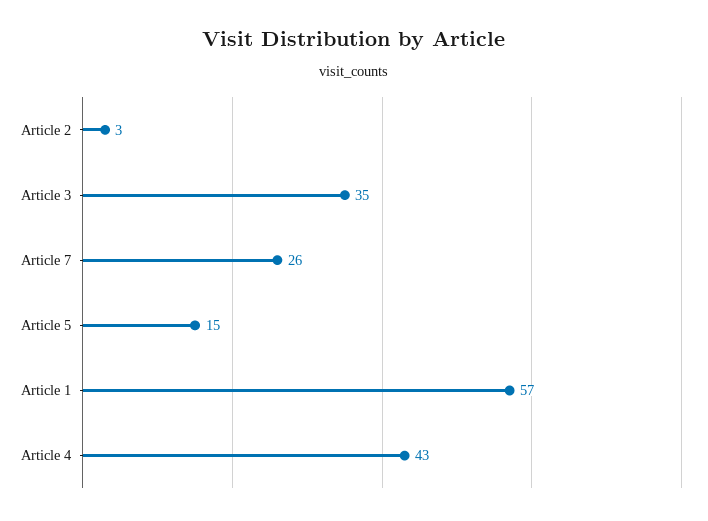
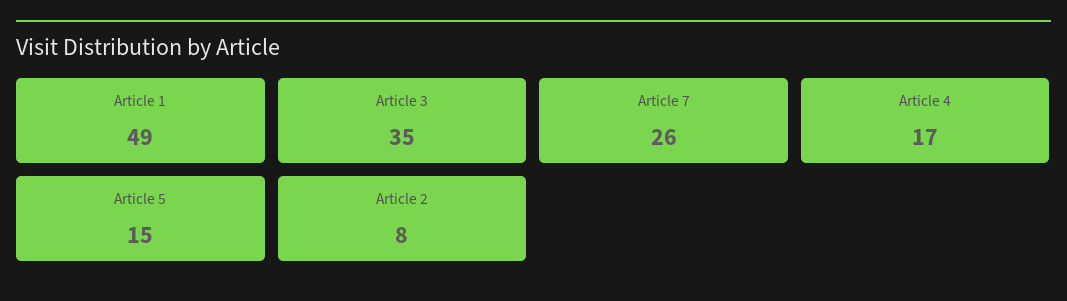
Article 2: 3 -> 8
Article 1: 57 -> 49
Article 4: 43 -> 17

